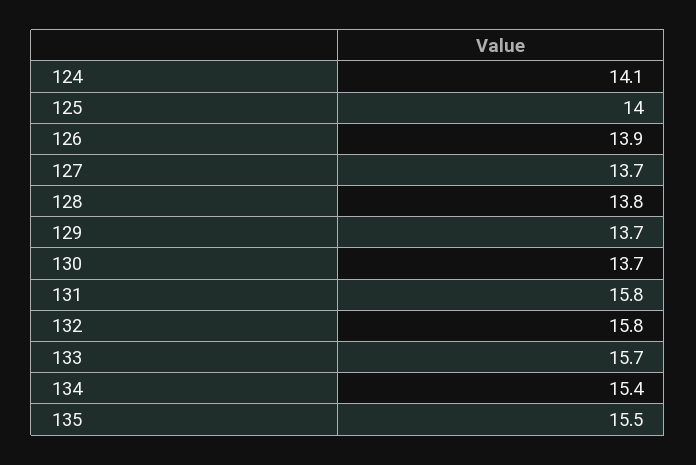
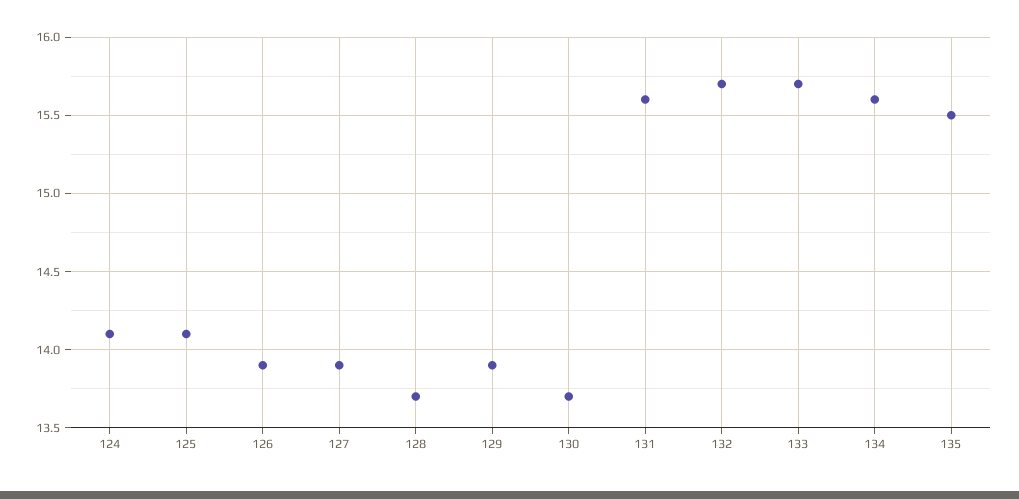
125: 14 -> 14.1
127: 13.7 -> 13.9
128: 13.8 -> 13.7
129: 13.7 -> 13.9
131: 15.8 -> 15.6
132: 15.8 -> 15.7
134: 15.4 -> 15.6

